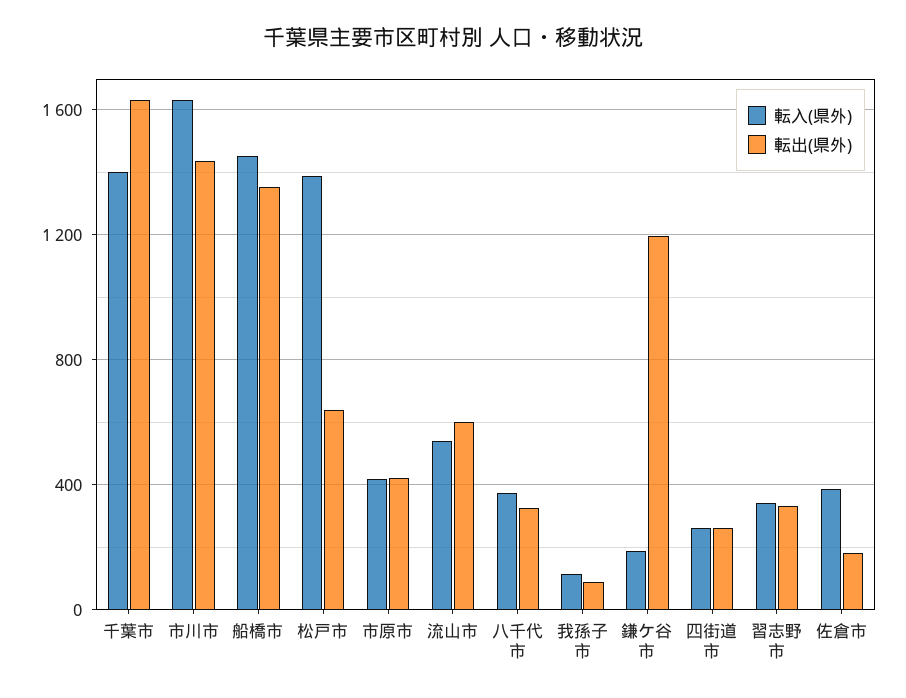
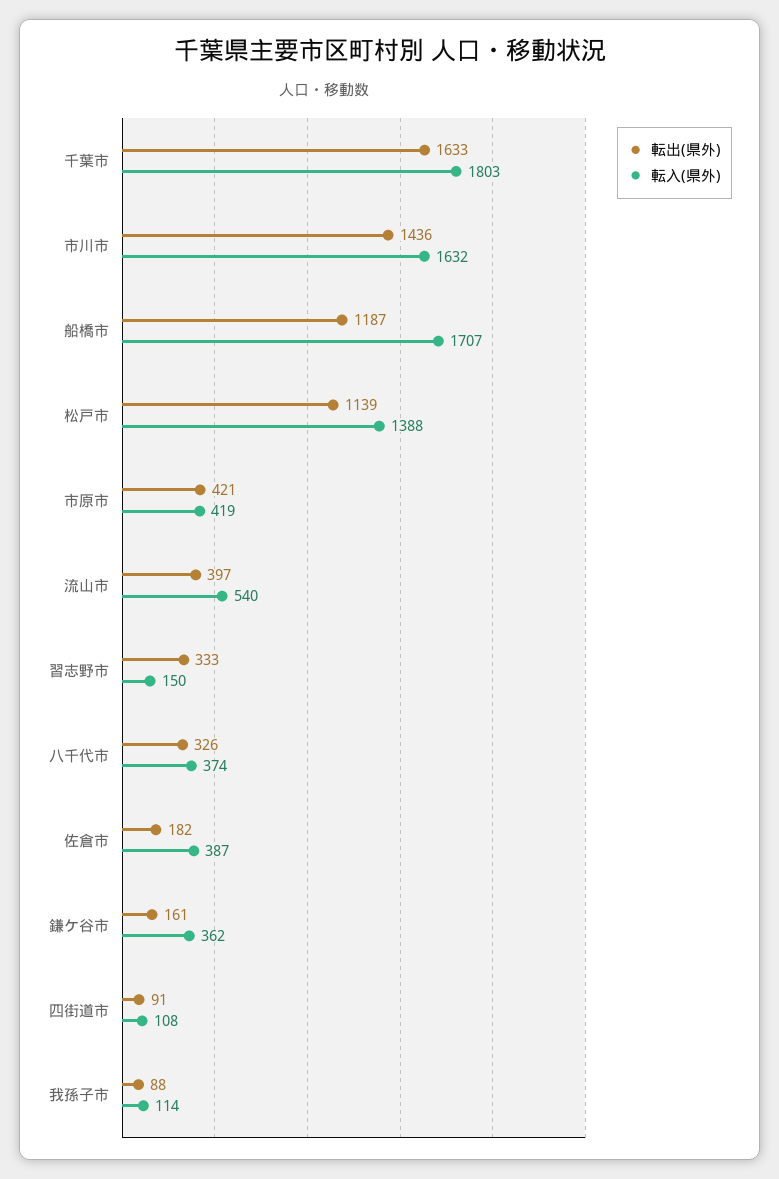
転入(県外), 千葉市: 1400 -> 1803
転入(県外), 船橋市: 1450 -> 1707
転出(県外), 船橋市: 1350 -> 1187
転出(県外), 松戸市: 650 -> 1139
転出(県外), 流山市: 600 -> 397
転入(県外), 鎌ケ谷市: 200 -> 362
転出(県外), 鎌ケ谷市: 1200 -> 161
転入(県外), 四街道市: 250 -> 108
転出(県外), 四街道市: 250 -> 91
転入(県外), 習志野市: 350 -> 150

